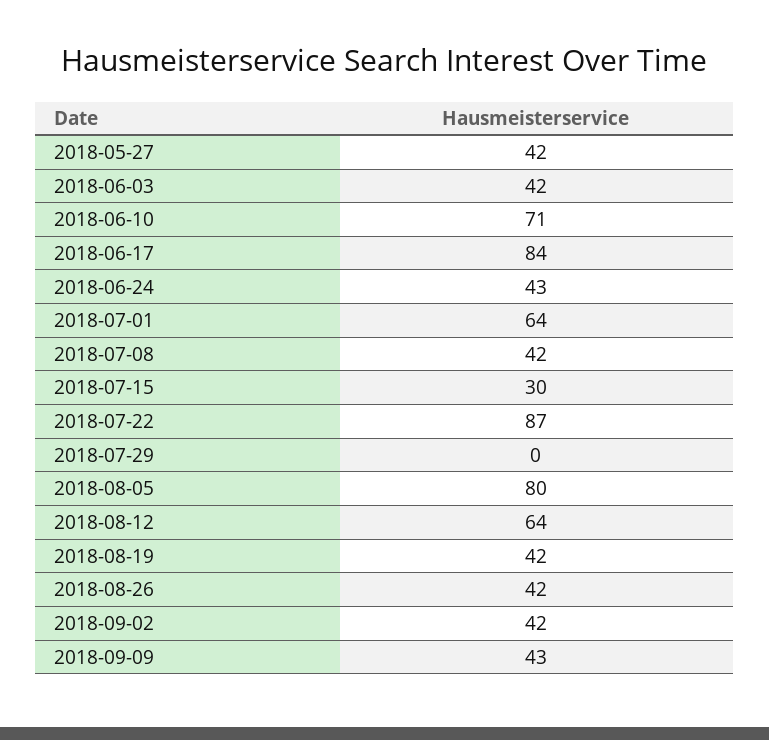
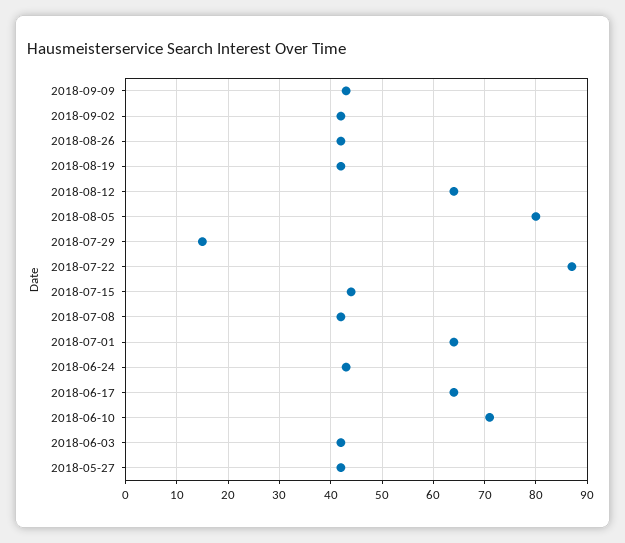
2018-06-17: 84 -> 65
2018-07-15: 30 -> 45
2018-07-29: 0 -> 15

